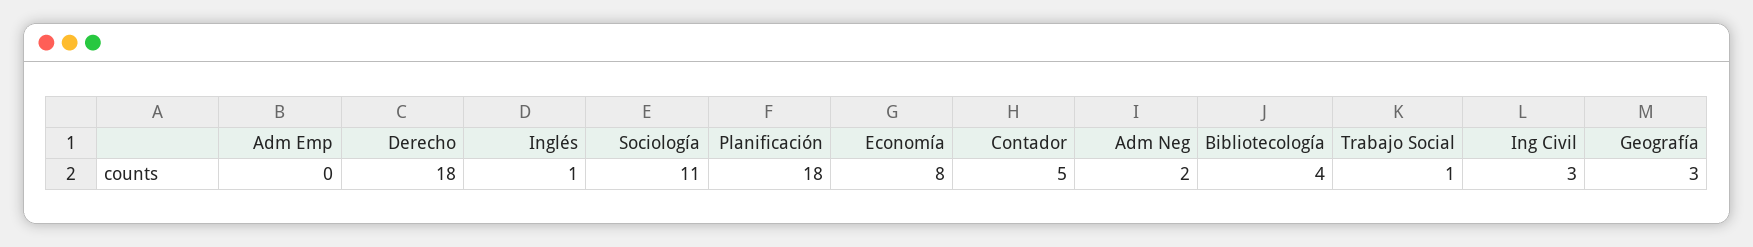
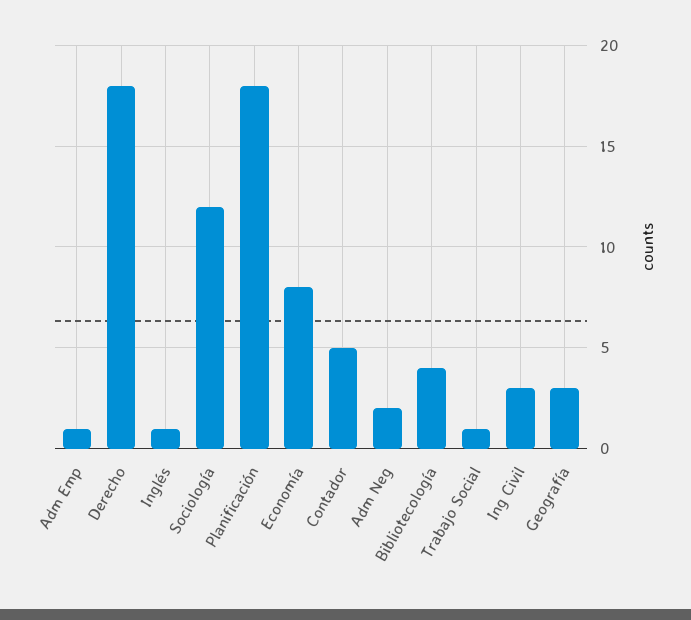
Adm Emp: 0 -> 1
Sociología: 11 -> 12

